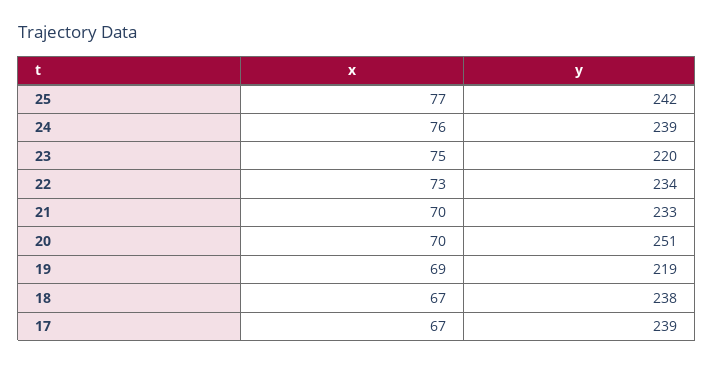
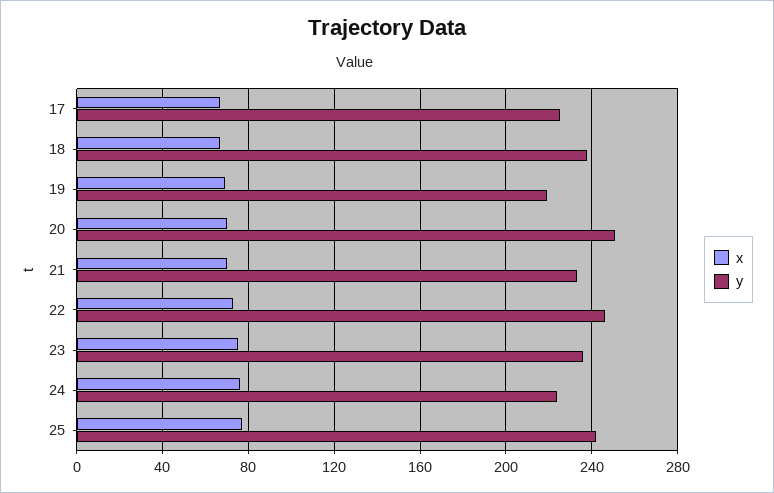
y, 24: 239 -> 225
y, 23: 220 -> 235
y, 22: 234 -> 245
y, 17: 239 -> 225

